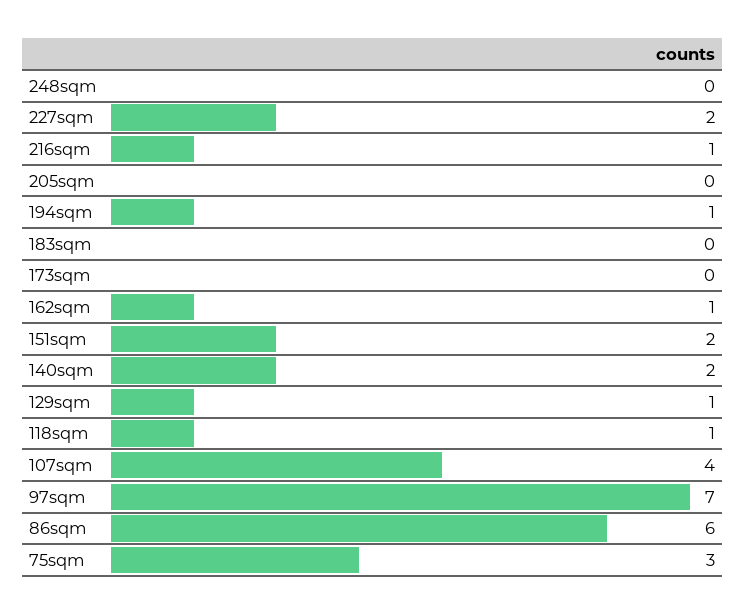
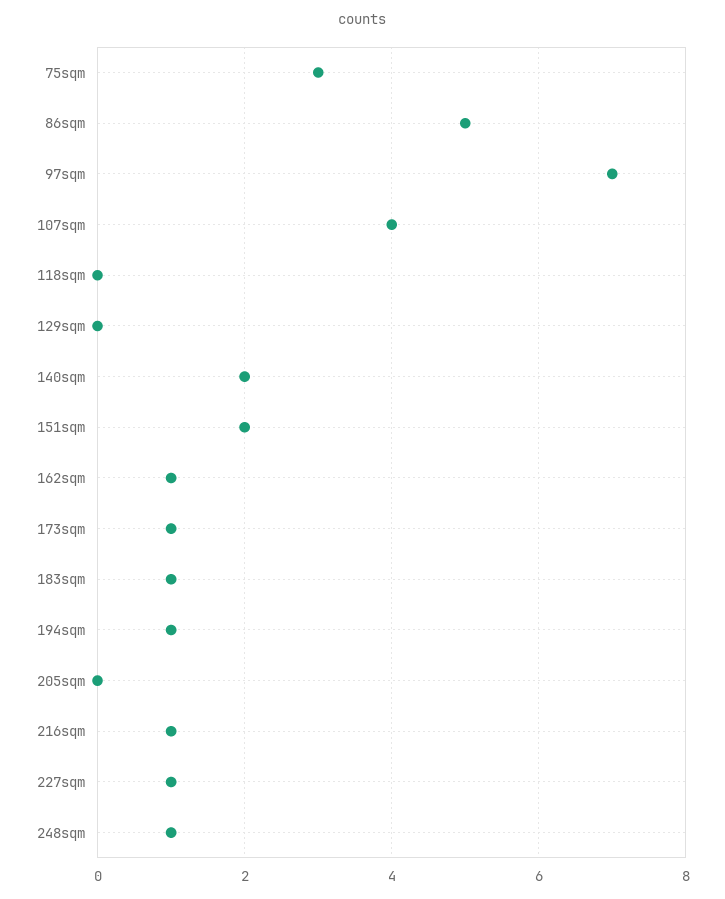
248sqm: 0 -> 1
227sqm: 2 -> 1
183sqm: 0 -> 1
173sqm: 0 -> 1
129sqm: 1 -> 0
118sqm: 1 -> 0
86sqm: 6 -> 5

